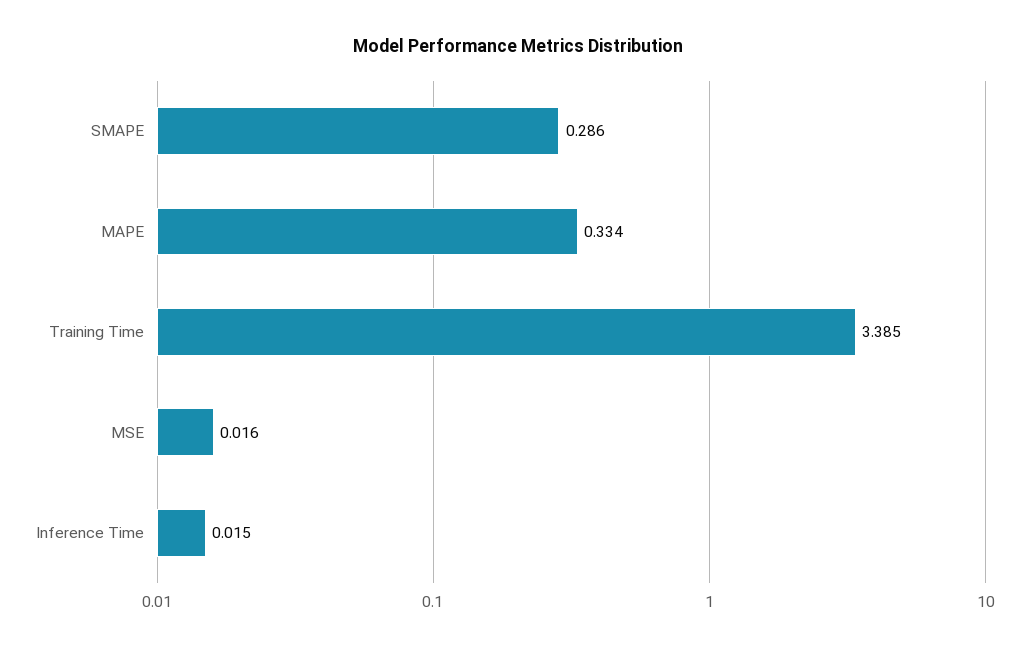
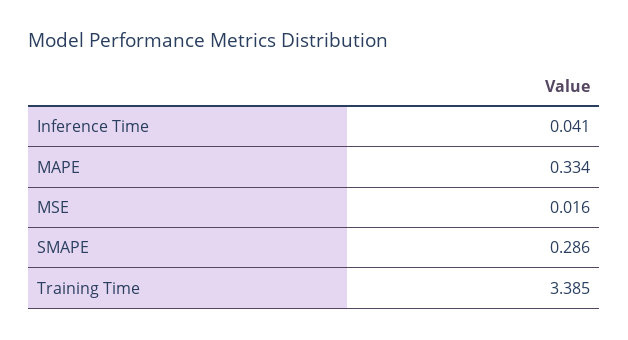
Inference Time: 0.015 -> 0.041

